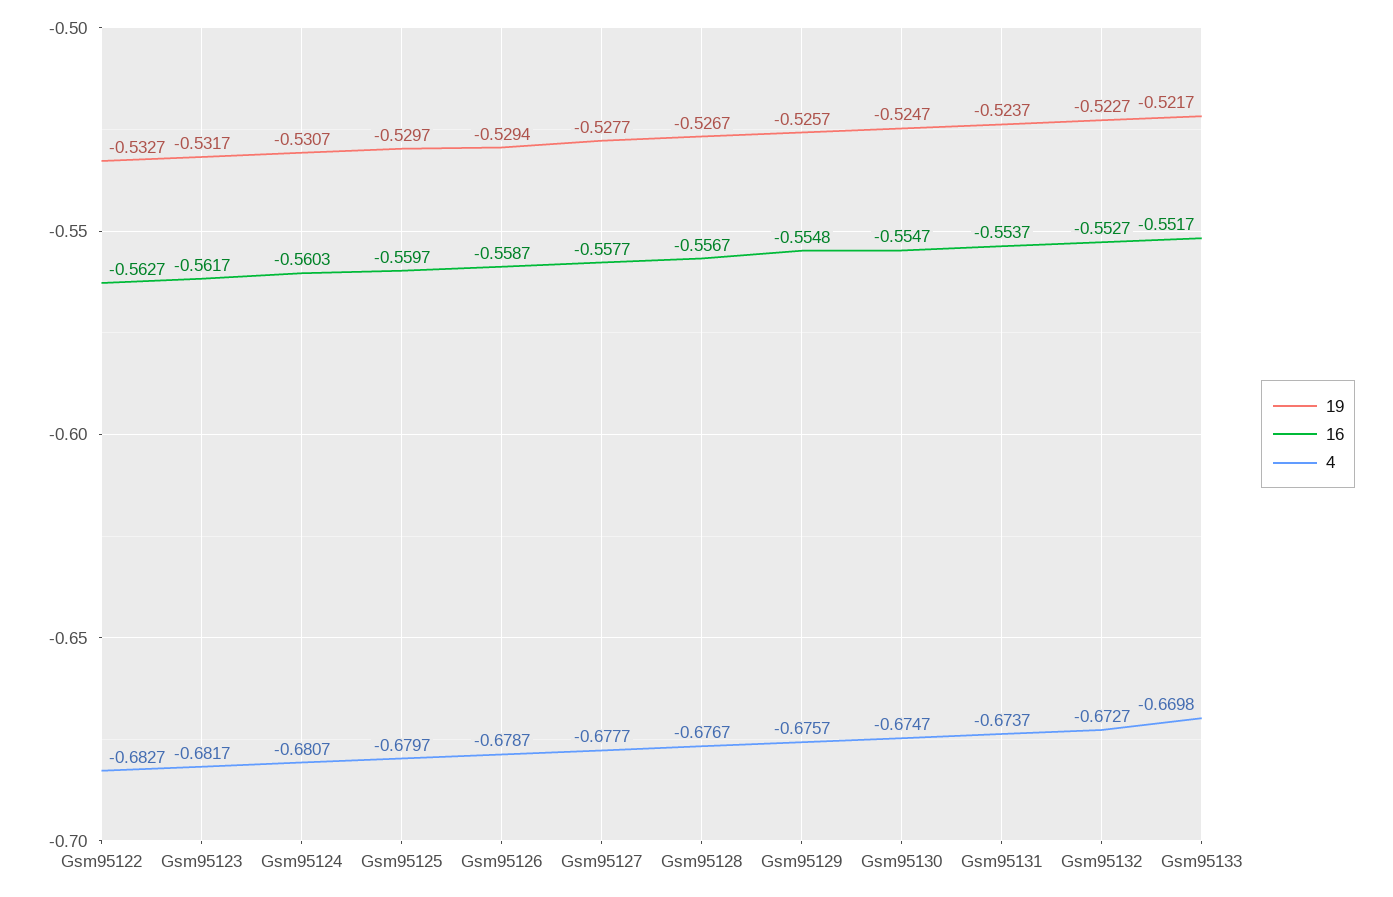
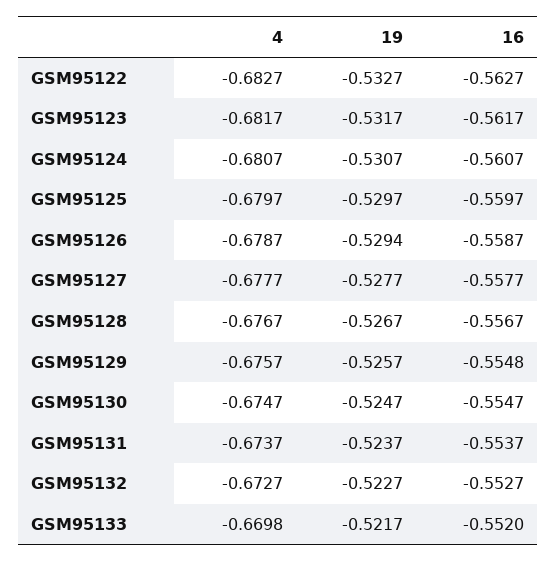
16, Gsm95124: -0.5603 -> -0.5607
16, Gsm95133: -0.5517 -> -0.552

